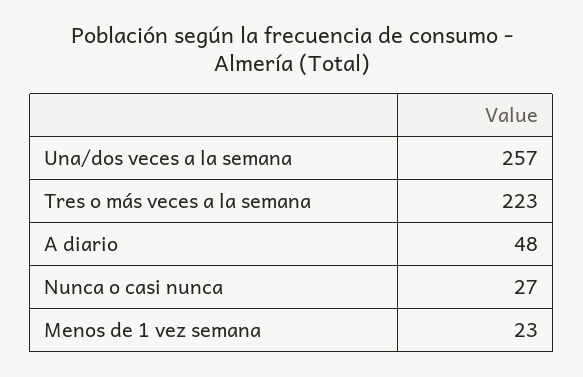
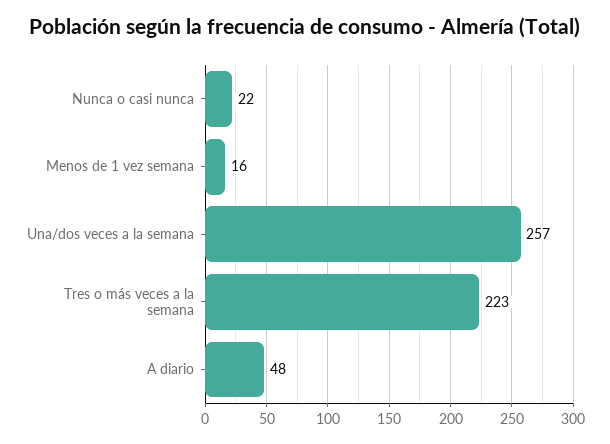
Nunca o casi nunca: 27 -> 22
Menos de 1 vez semana: 23 -> 16

